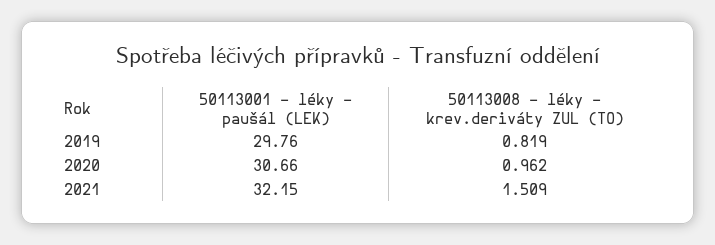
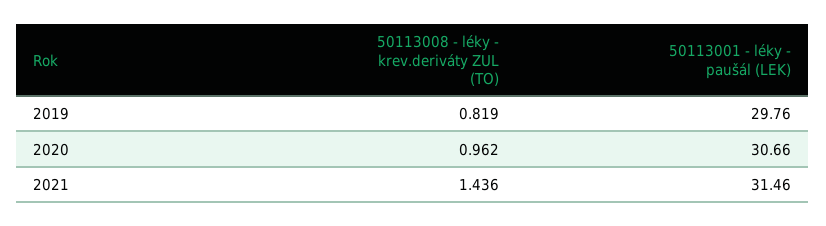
50113001 - léky - paušál (LEK), 2021: 32.15 -> 31.46
50113008 - léky - krev.deriváty ZUL (TO), 2021: 1.509 -> 1.436

